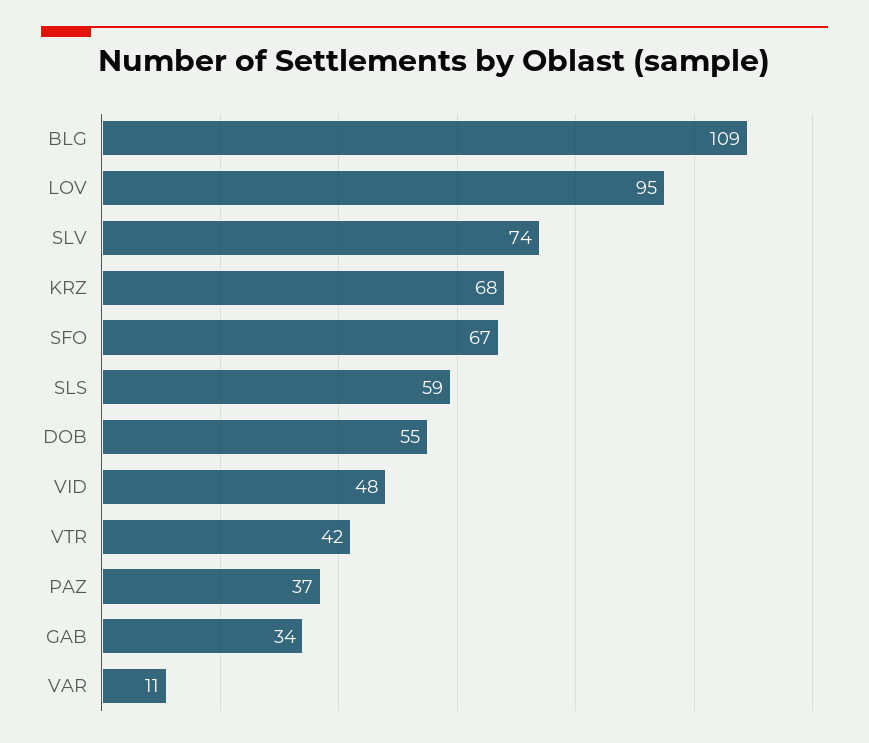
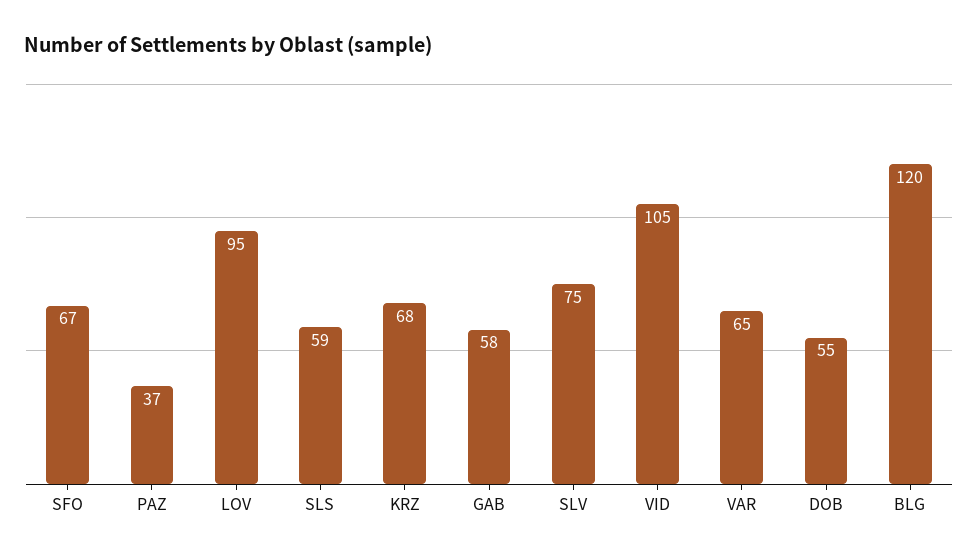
BLG: 109 -> 120
SLV: 74 -> 75
VID: 48 -> 105
VTR: 42 -> none
GAB: 34 -> 58
VAR: 11 -> 65

